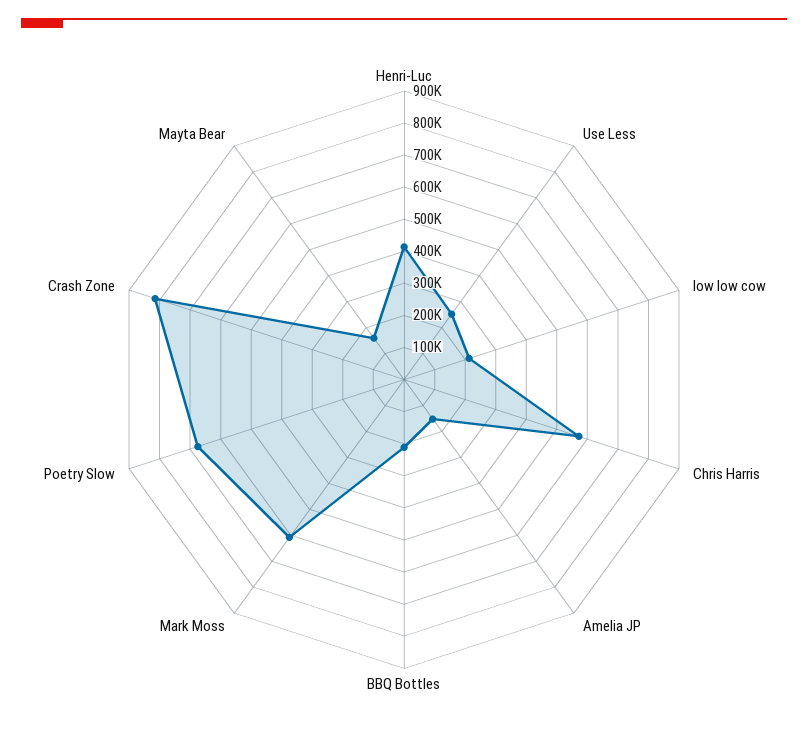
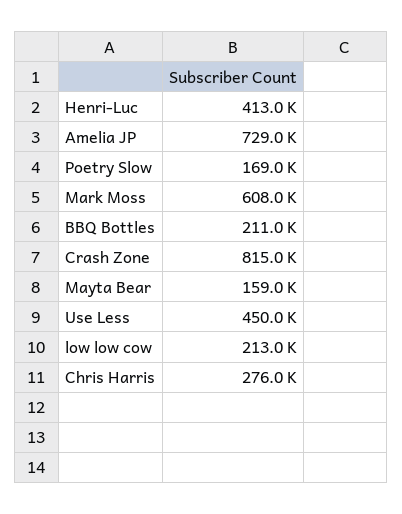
Use Less: 250000 -> 450000
Chris Harris: 575000 -> 276000
Amelia JP: 150000 -> 729000
Poetry Slow: 675000 -> 169000

